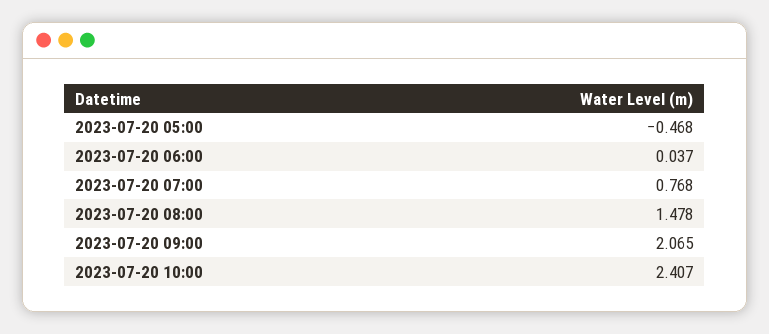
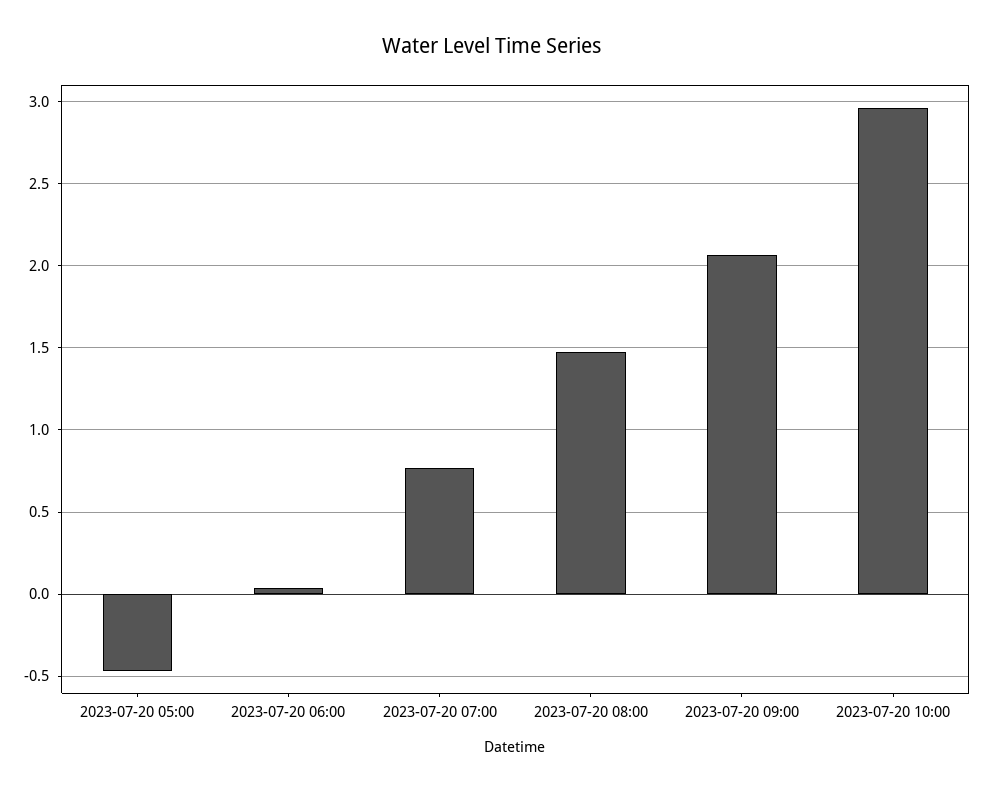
2023-07-20 10:00: 2.407 -> 2.95

